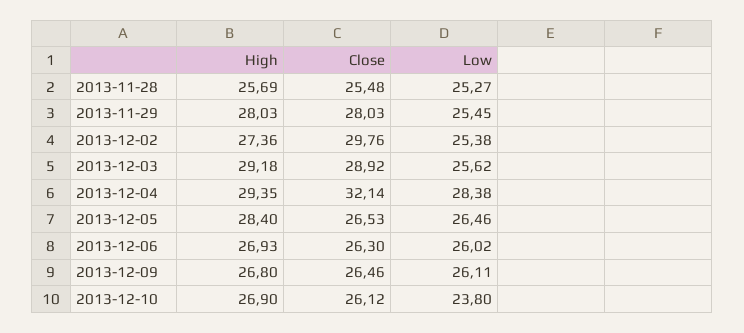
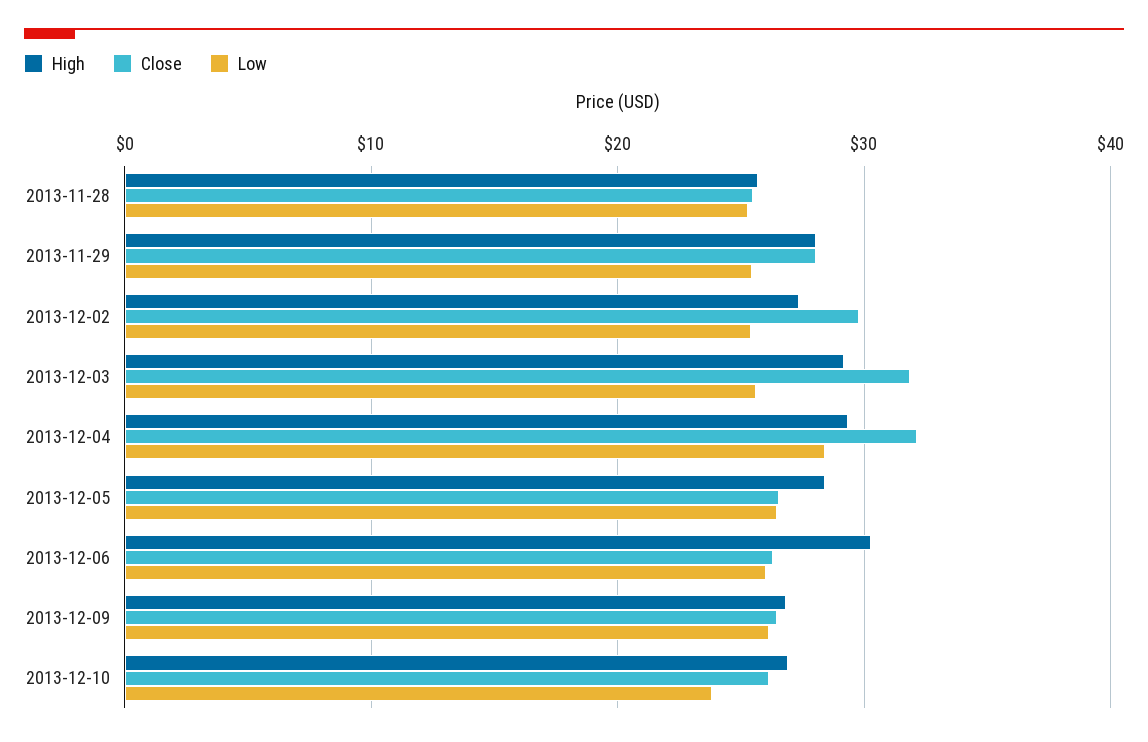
Close, 2013-12-03: 28.92 -> 32
High, 2013-12-06: 26.93 -> 30

